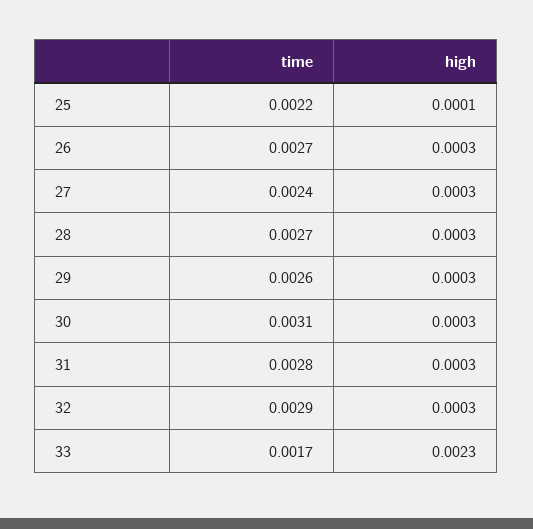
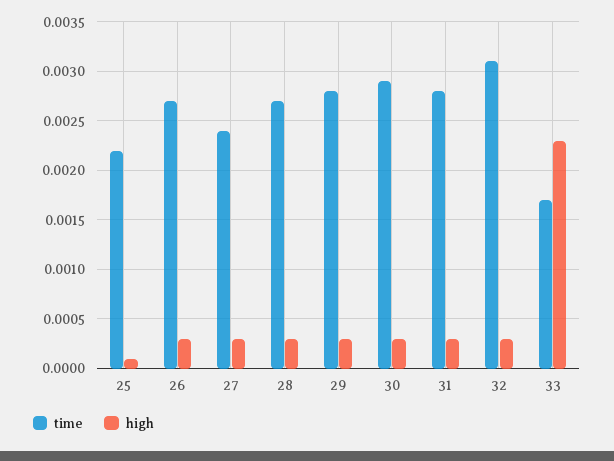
time, 29: 0.0026 -> 0.0028
time, 30: 0.0031 -> 0.0029
time, 32: 0.0029 -> 0.0031

